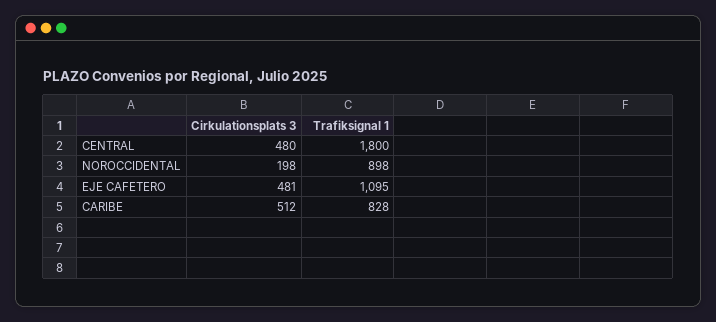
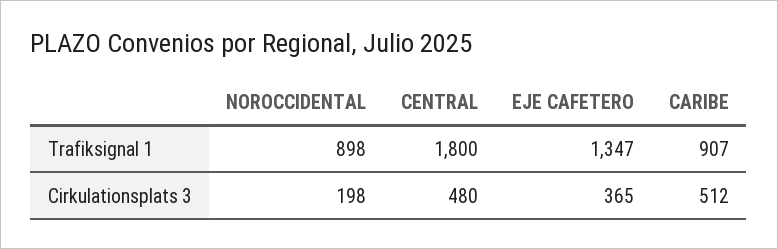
Cirkulationsplats 3, EJE CAFETERO: 481 -> 365
Trafiksignal 1, EJE CAFETERO: 1095 -> 1347
Trafiksignal 1, CARIBE: 828 -> 907

